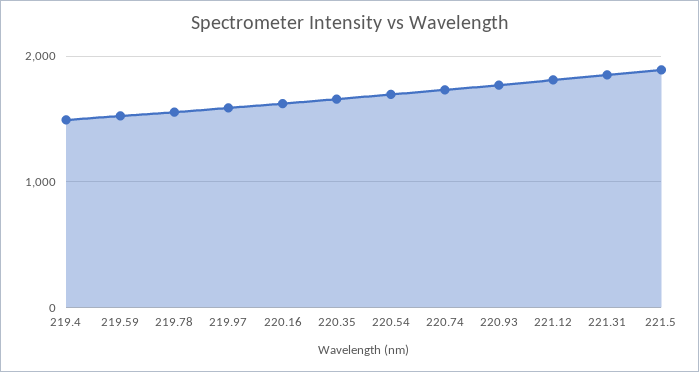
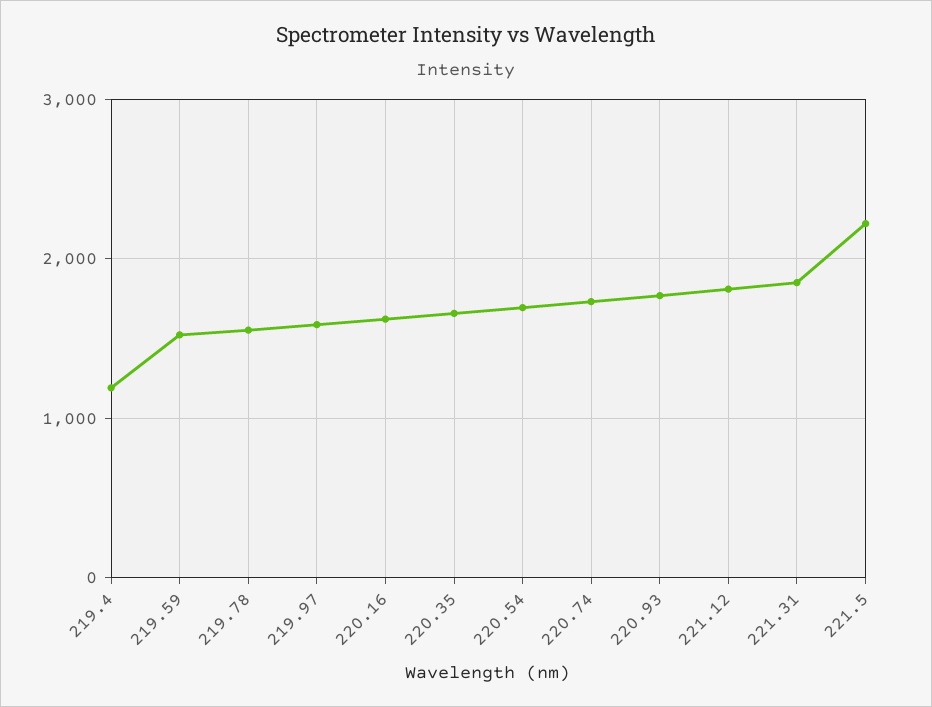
219.4: 1500 -> 1200
221.5: 1900 -> 2200

